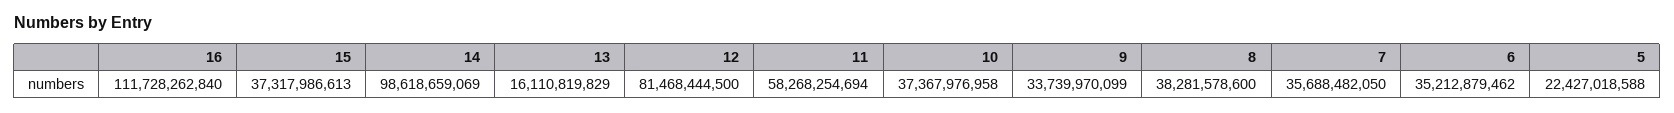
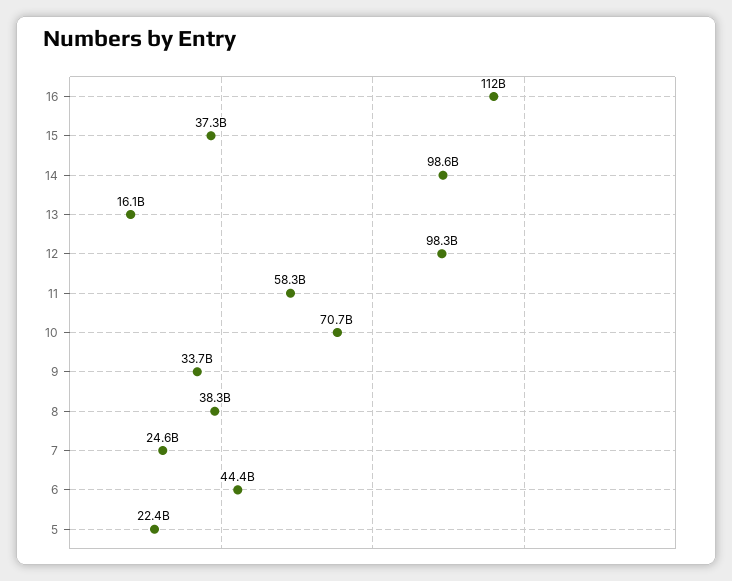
12: 81468444500 -> 98300000000
10: 37367976958 -> 70700000000
7: 35688482050 -> 24600000000
6: 35212879462 -> 44400000000

